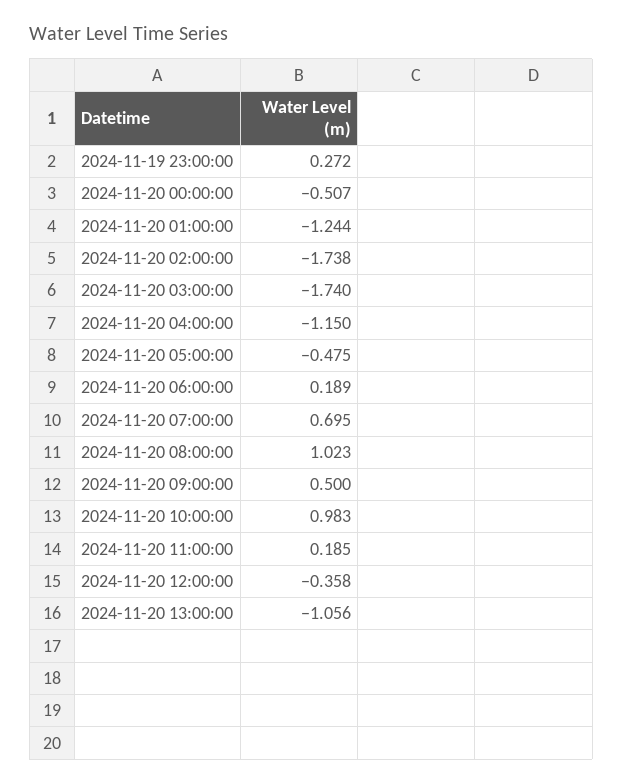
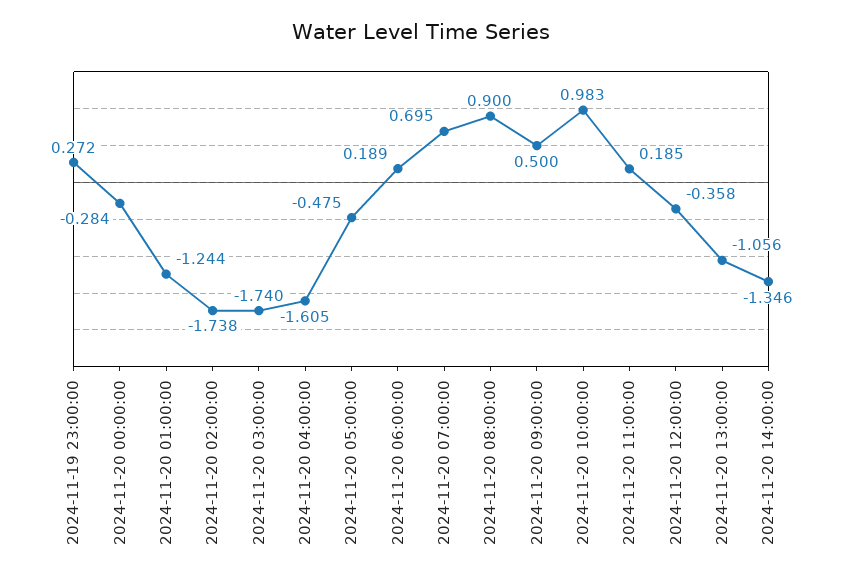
2024-11-20 00:00:00: -0.507 -> -0.284
2024-11-20 04:00:00: -1.15 -> -1.605
2024-11-20 08:00:00: 1.023 -> 0.9
2024-11-20 14:00:00: none -> -1.346

